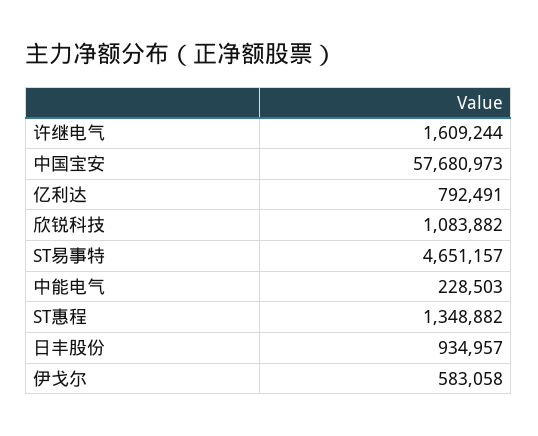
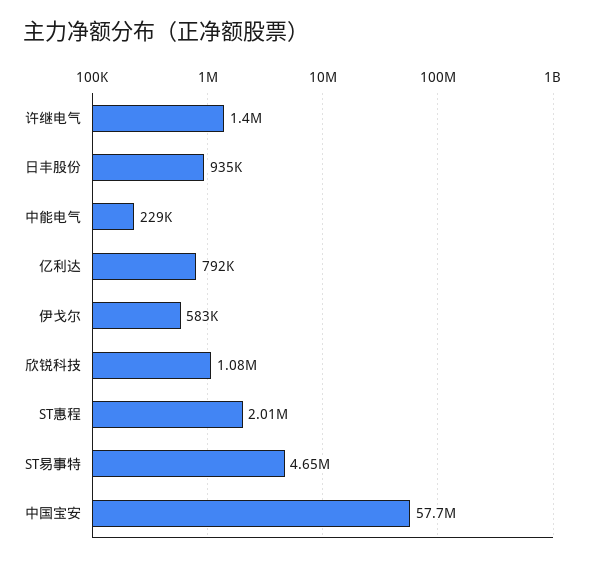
许继电气: 1609244 -> 1400000
ST惠程: 1348882 -> 2010000

